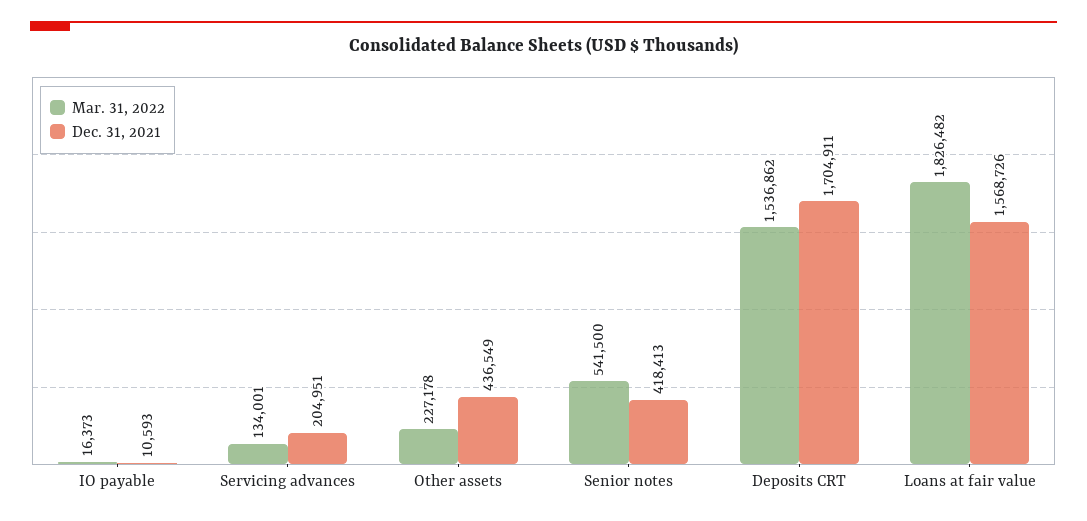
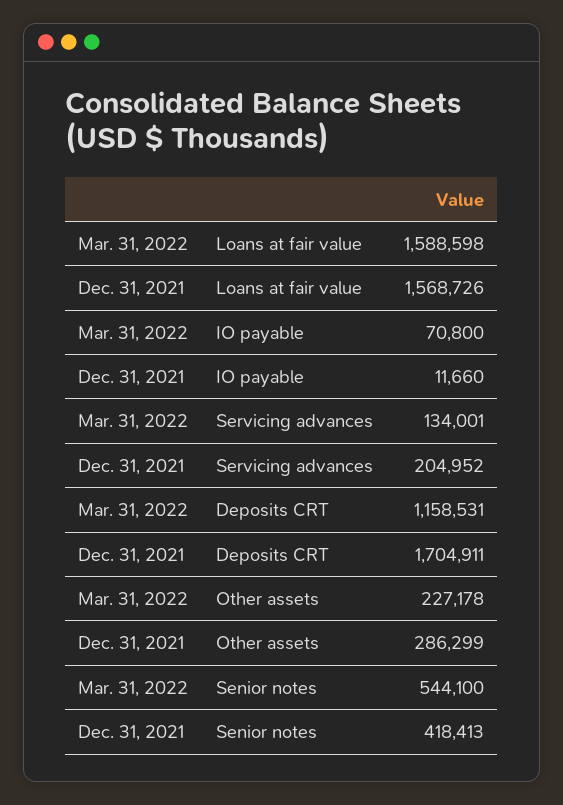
Mar. 31, 2022, IO payable: 16373 -> 70800
Dec. 31, 2021, IO payable: 10593 -> 11660
Dec. 31, 2021, Servicing advances: 204951 -> 204952
Dec. 31, 2021, Other assets: 436549 -> 286299
Mar. 31, 2022, Senior notes: 541500 -> 544100
Mar. 31, 2022, Deposits CRT: 1536862 -> 1158531
Mar. 31, 2022, Loans at fair value: 1826482 -> 1588598

